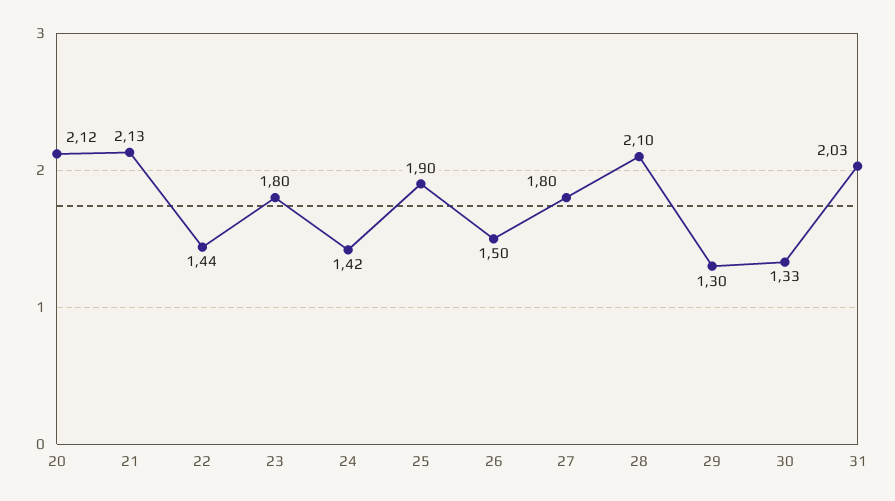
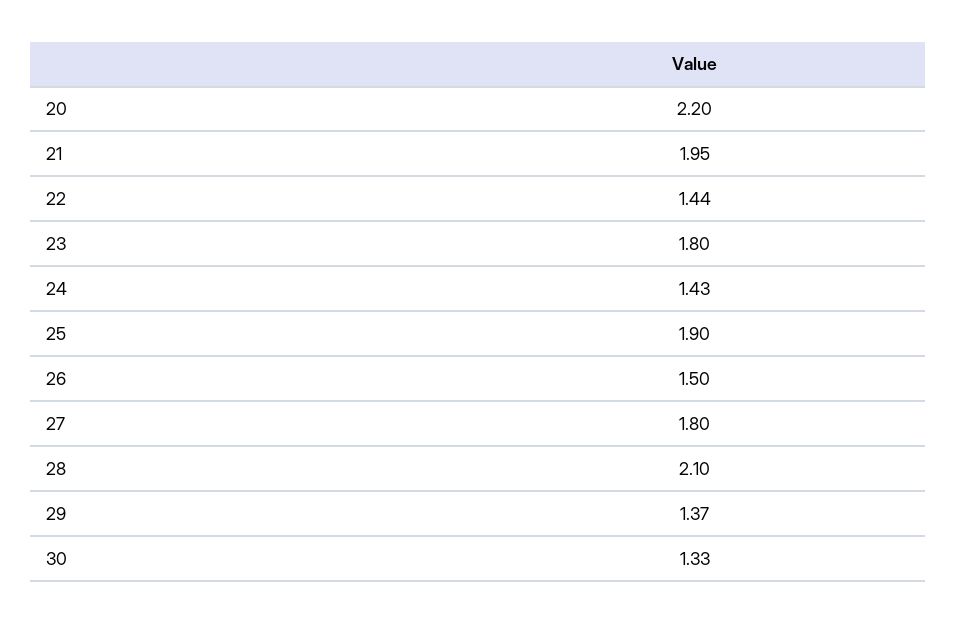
20: 2.12 -> 2.2
21: 2.13 -> 1.95
24: 1.42 -> 1.43
29: 1.3 -> 1.37
31: 2.03 -> none

